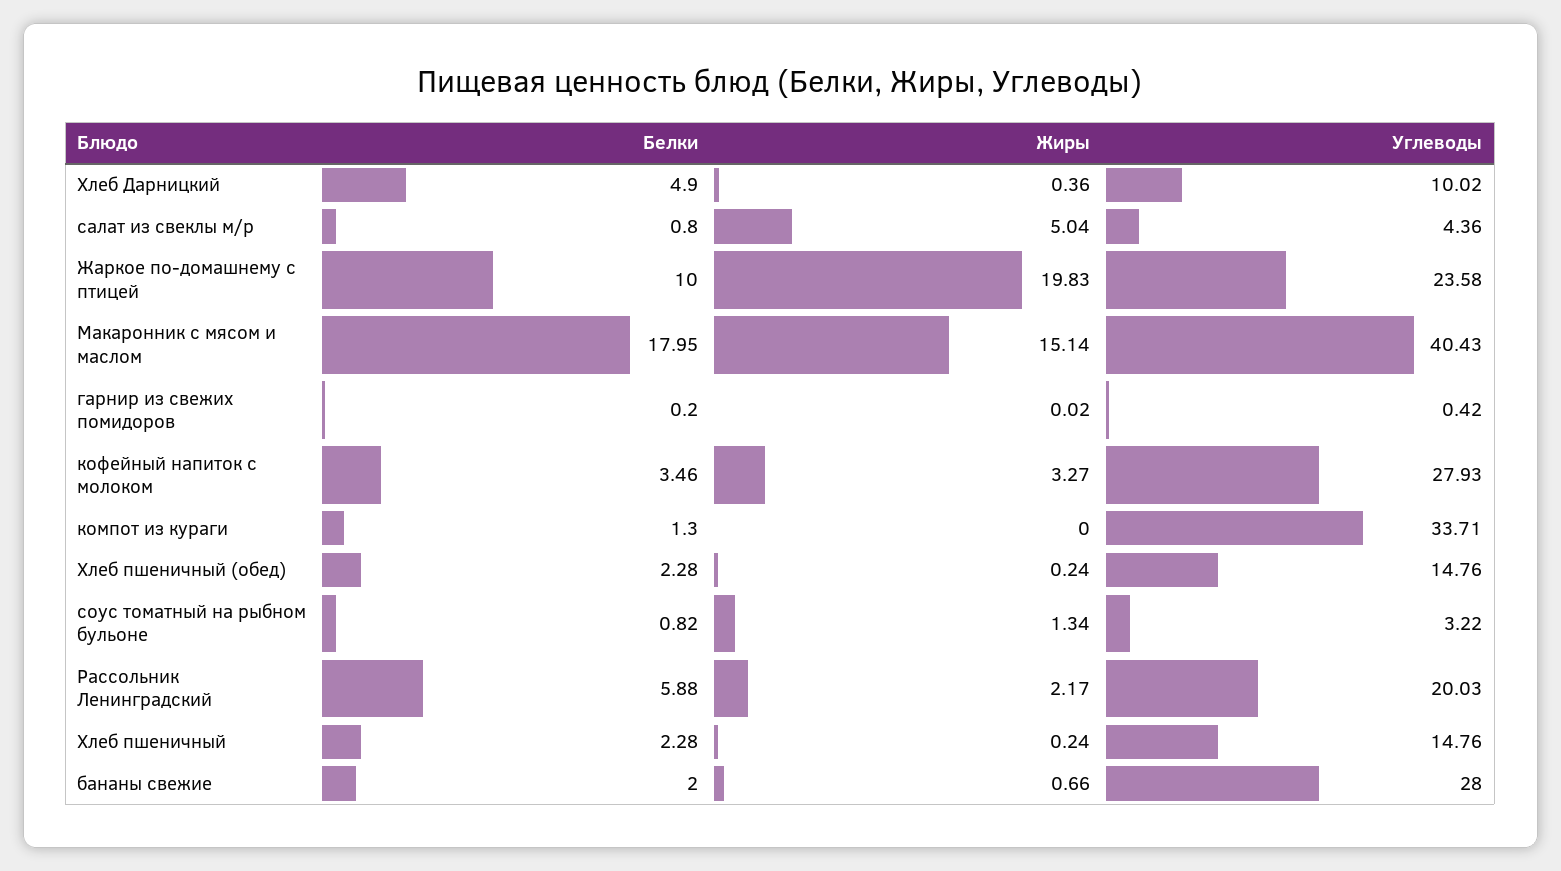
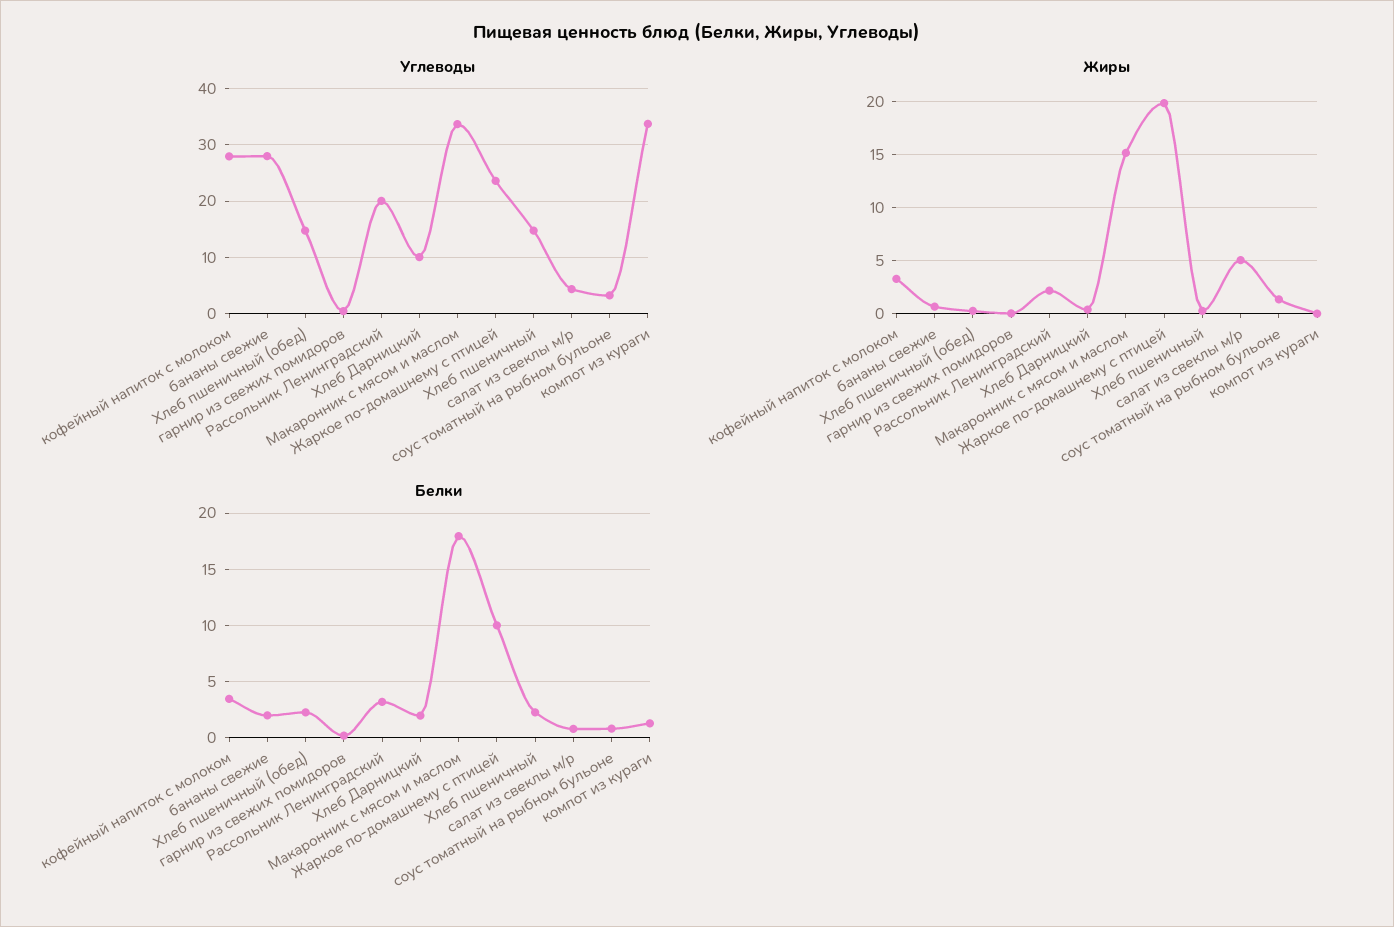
Белки, Хлеб Дарницкий: 4.9 -> 2
Углеводы, Макаронник с мясом и маслом: 40.43 -> 34
Белки, Рассольник Ленинградский: 5.88 -> 3

